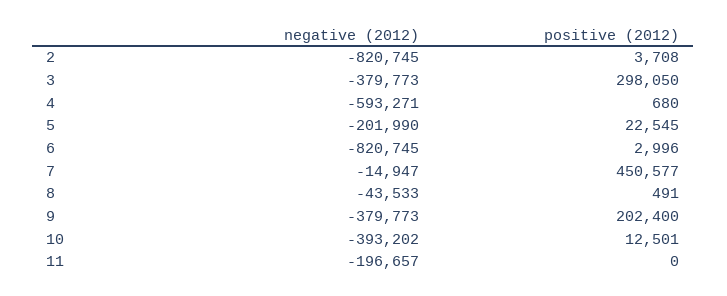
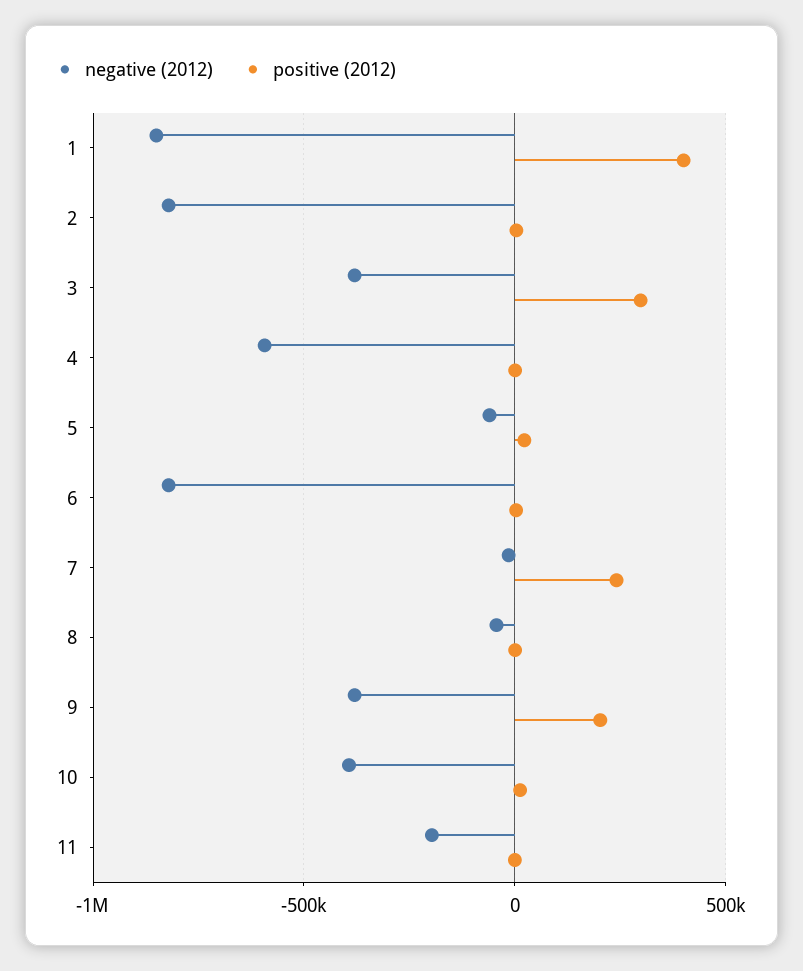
negative (2012), 5: -201990 -> -50000
positive (2012), 7: 450577 -> 250000
negative (2012), 1: none -> -850000
positive (2012), 1: none -> 400000

